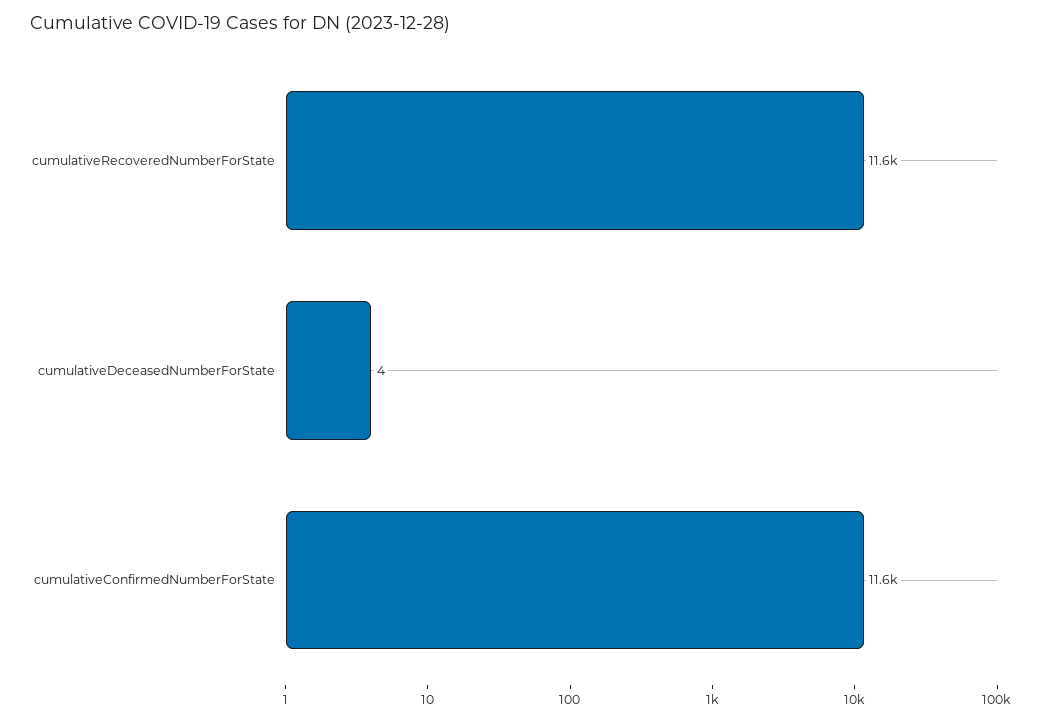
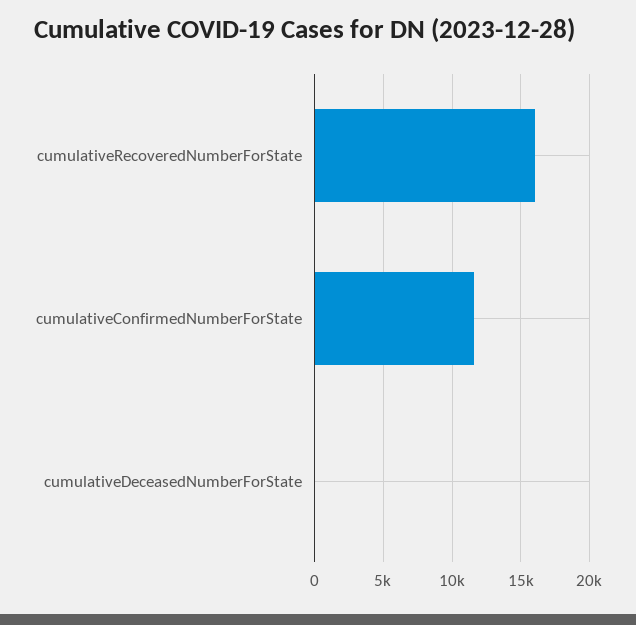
cumulativeRecoveredNumberForState: 11600 -> 16000

